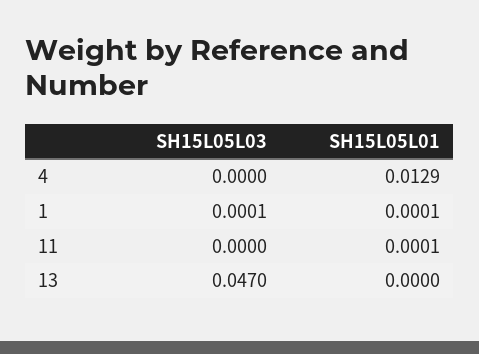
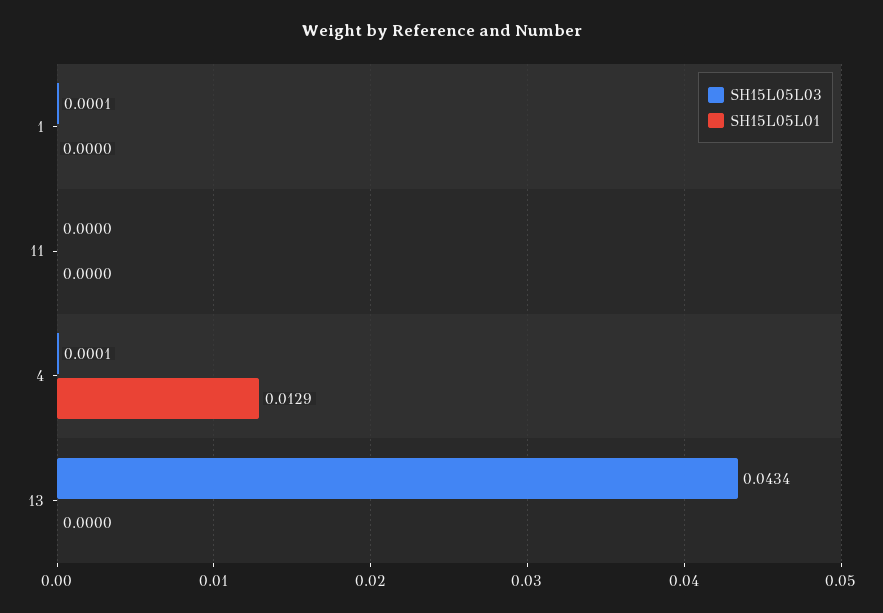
SH15L05L03, 4: 0 -> 0.0001
SH15L05L01, 1: 0.0001 -> 0
SH15L05L01, 11: 0.0001 -> 0
SH15L05L03, 13: 0.047 -> 0.0434

